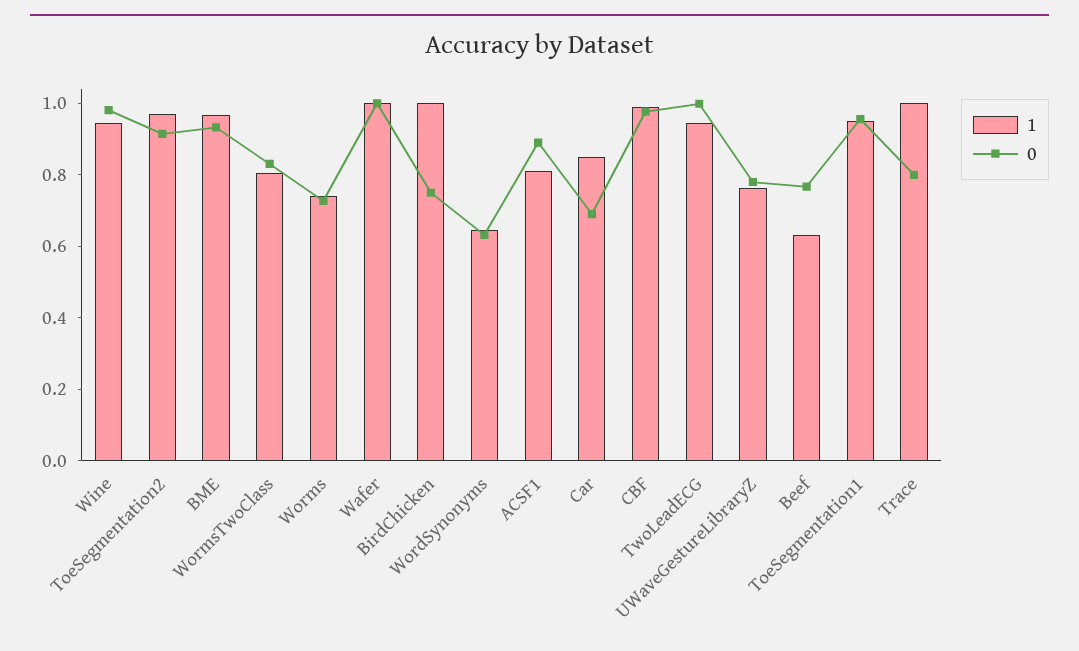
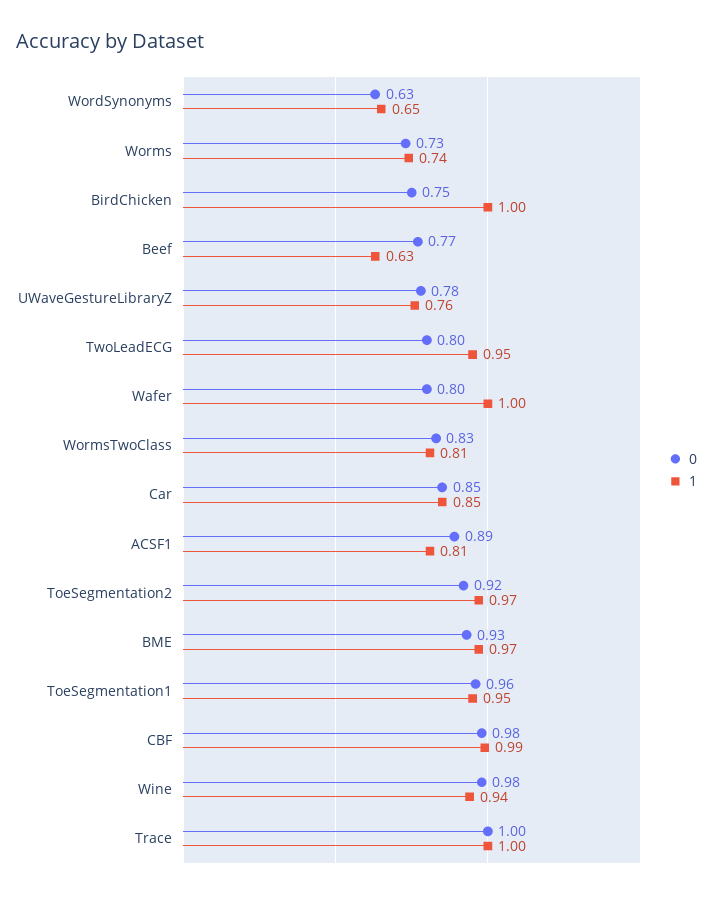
0, Wafer: 1 -> 0.8
0, Car: 0.7 -> 0.85
0, TwoLeadECG: 1 -> 0.8
0, Trace: 0.8 -> 1

